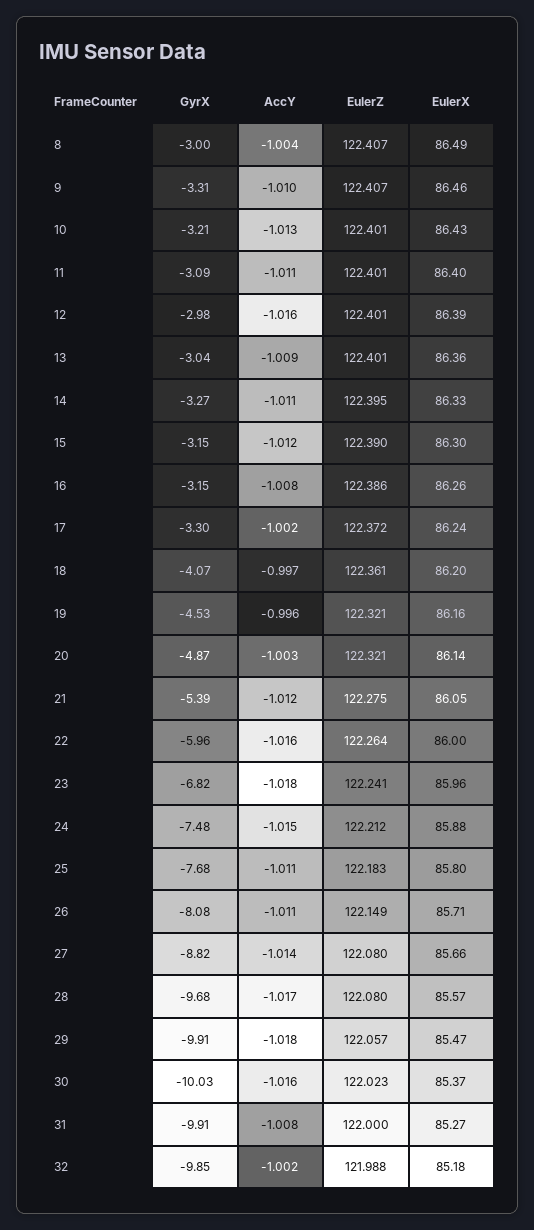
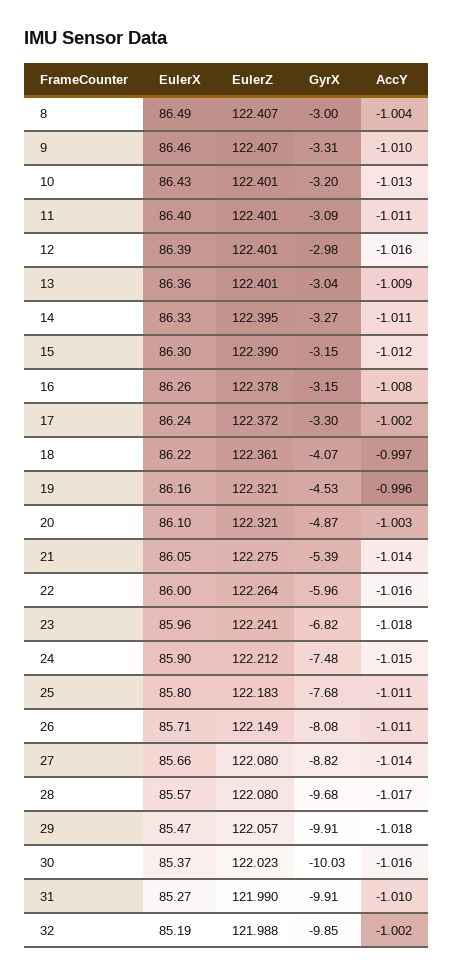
GyrX, 10: -3.21 -> -3.2
EulerZ, 16: 122.386 -> 122.378
EulerX, 18: 86.2 -> 86.22
EulerX, 20: 86.14 -> 86.1
AccY, 21: -1.012 -> -1.014
EulerX, 24: 85.88 -> 85.9
AccY, 31: -1.008 -> -1.01
EulerZ, 31: 122 -> 121.99
EulerX, 32: 85.18 -> 85.19

